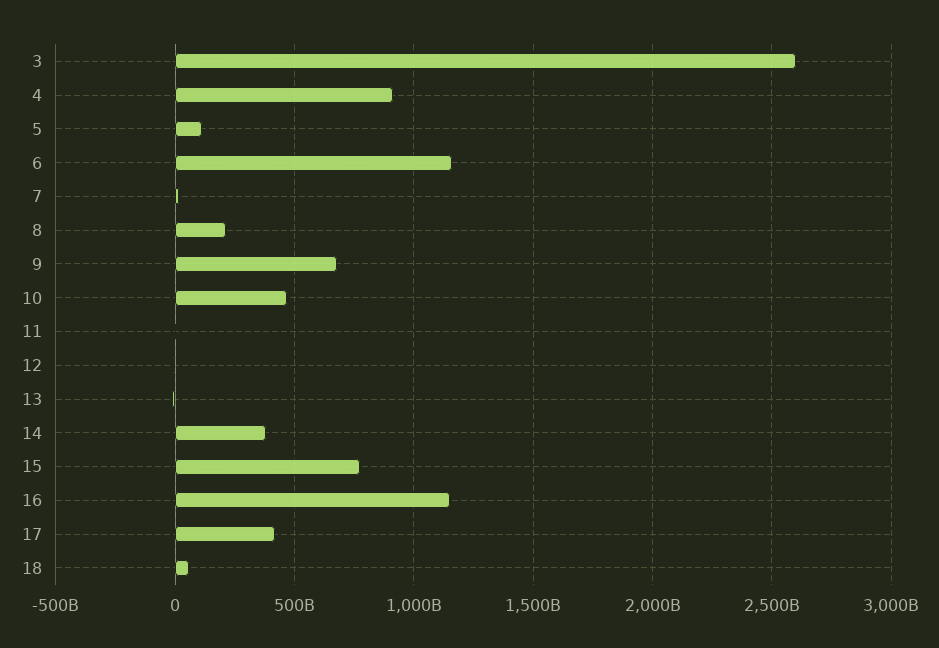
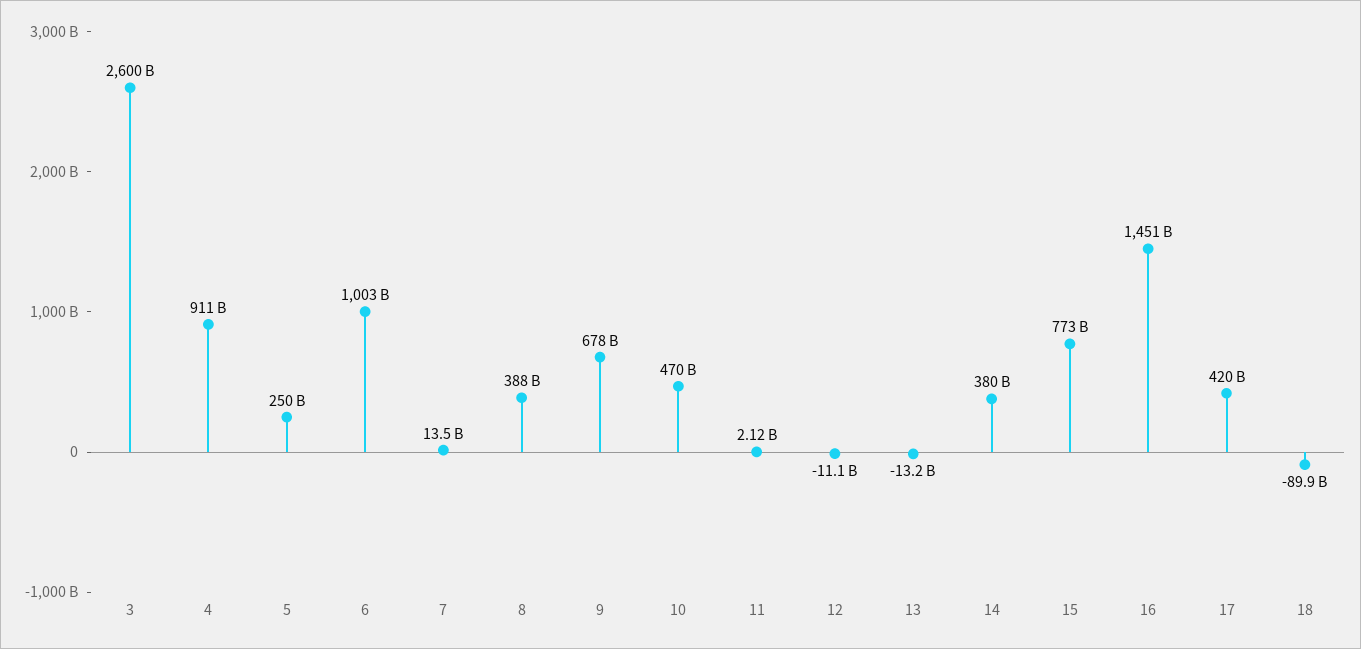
5: 100000000000 -> 250000000000
6: 1150000000000 -> 1003000000000
8: 200000000000 -> 388000000000
16: 1150000000000 -> 1451000000000
18: 50000000000 -> -89900000000

